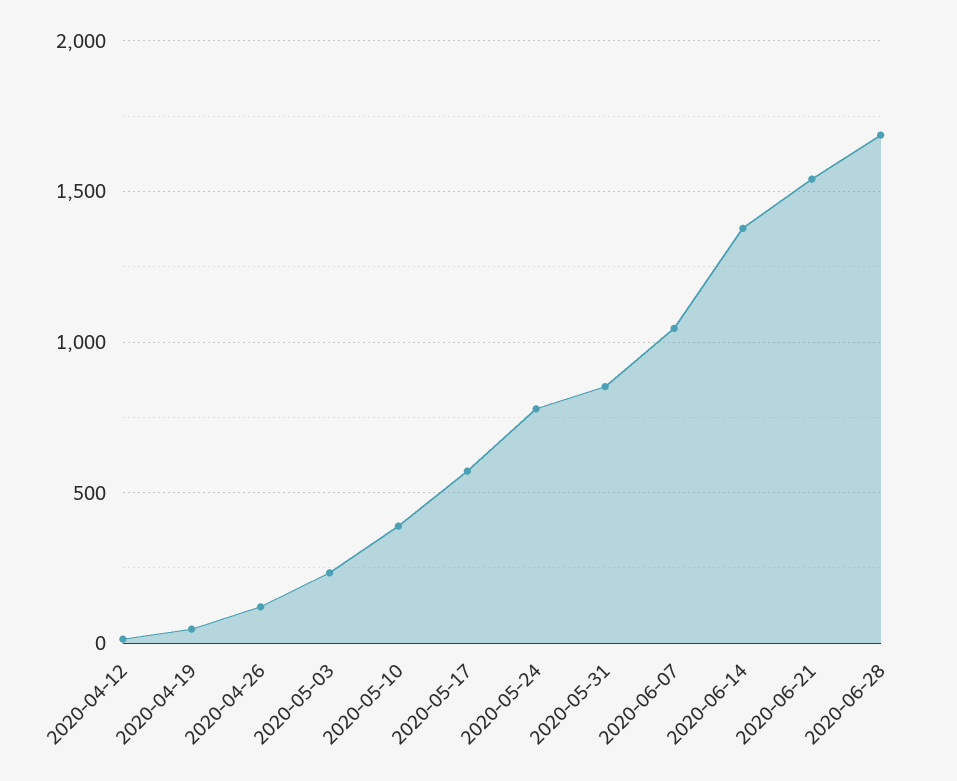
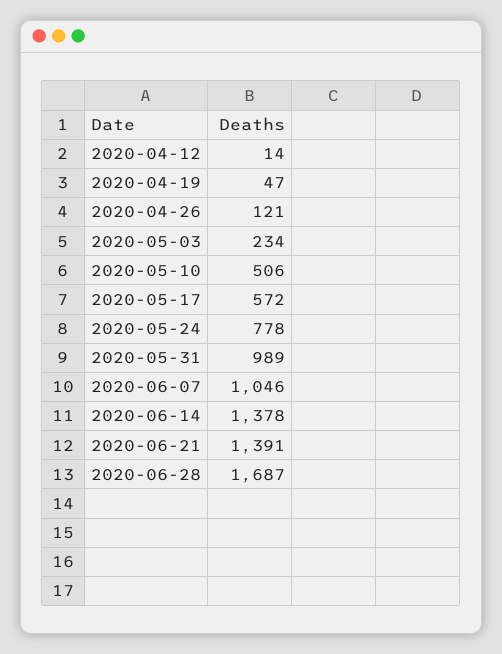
2020-05-10: 400 -> 506
2020-05-31: 850 -> 989
2020-06-21: 1550 -> 1391

